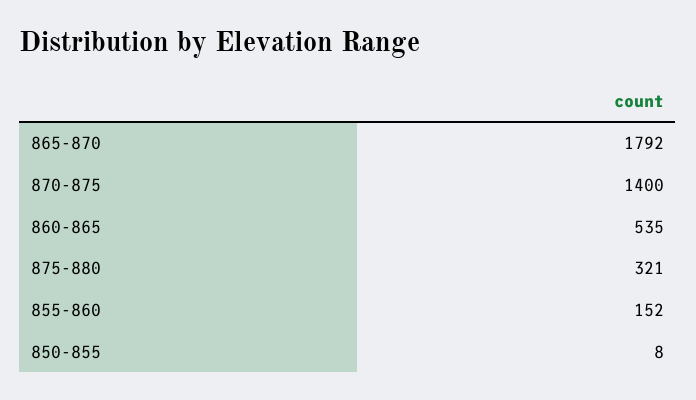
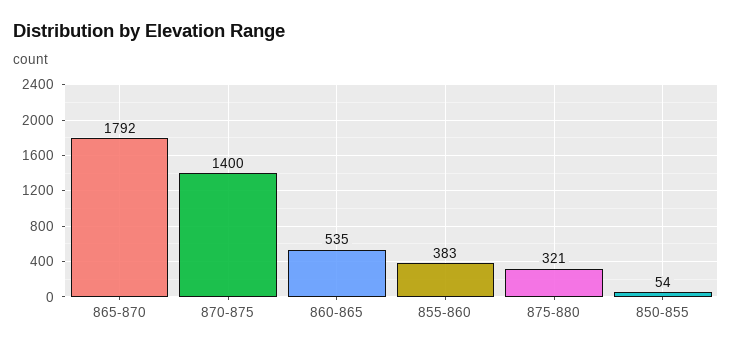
855-860: 152 -> 383
850-855: 8 -> 54

